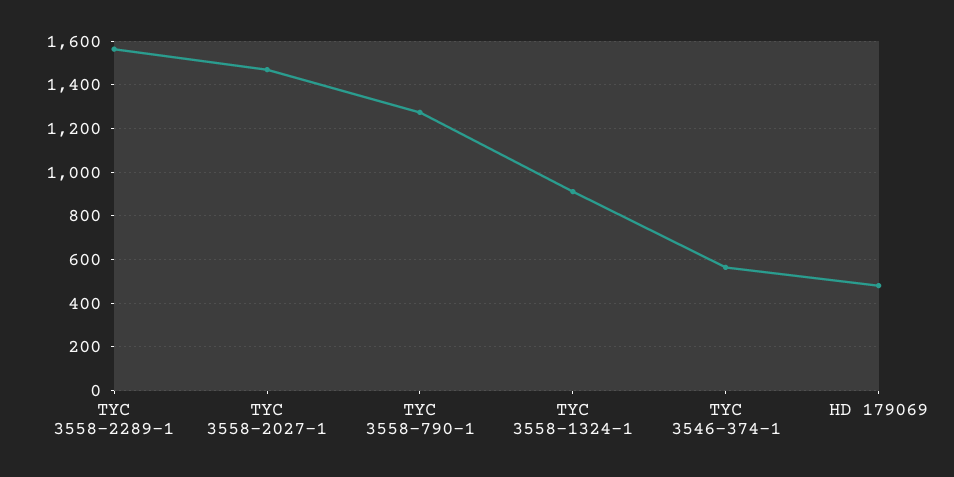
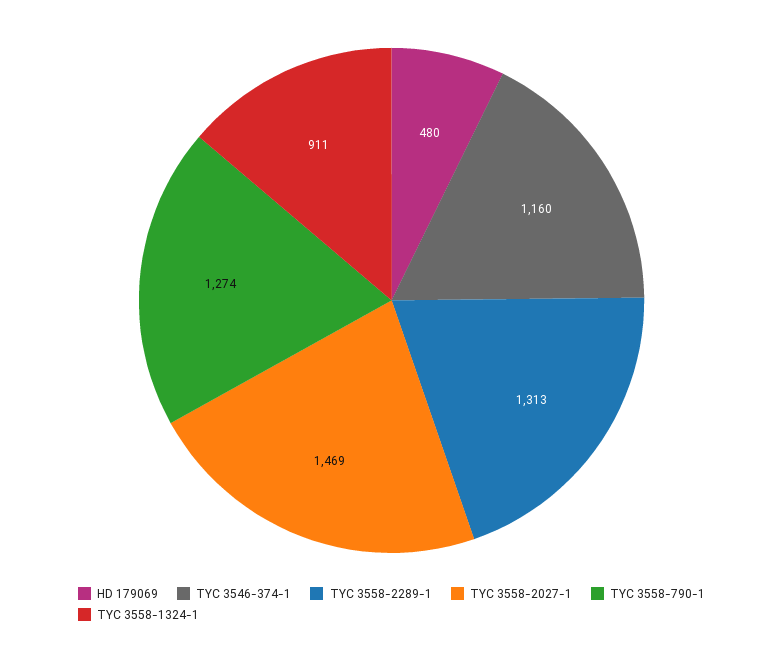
TYC 3558-2289-1: 1550 -> 1313
TYC 3546-374-1: 550 -> 1160

